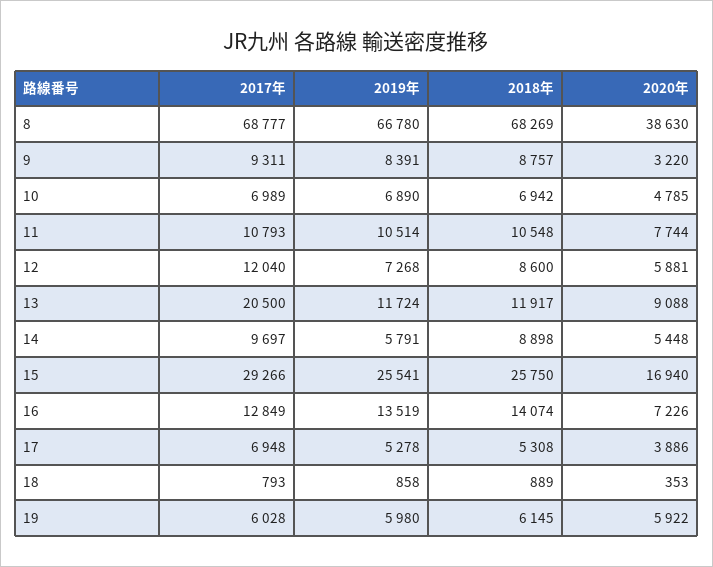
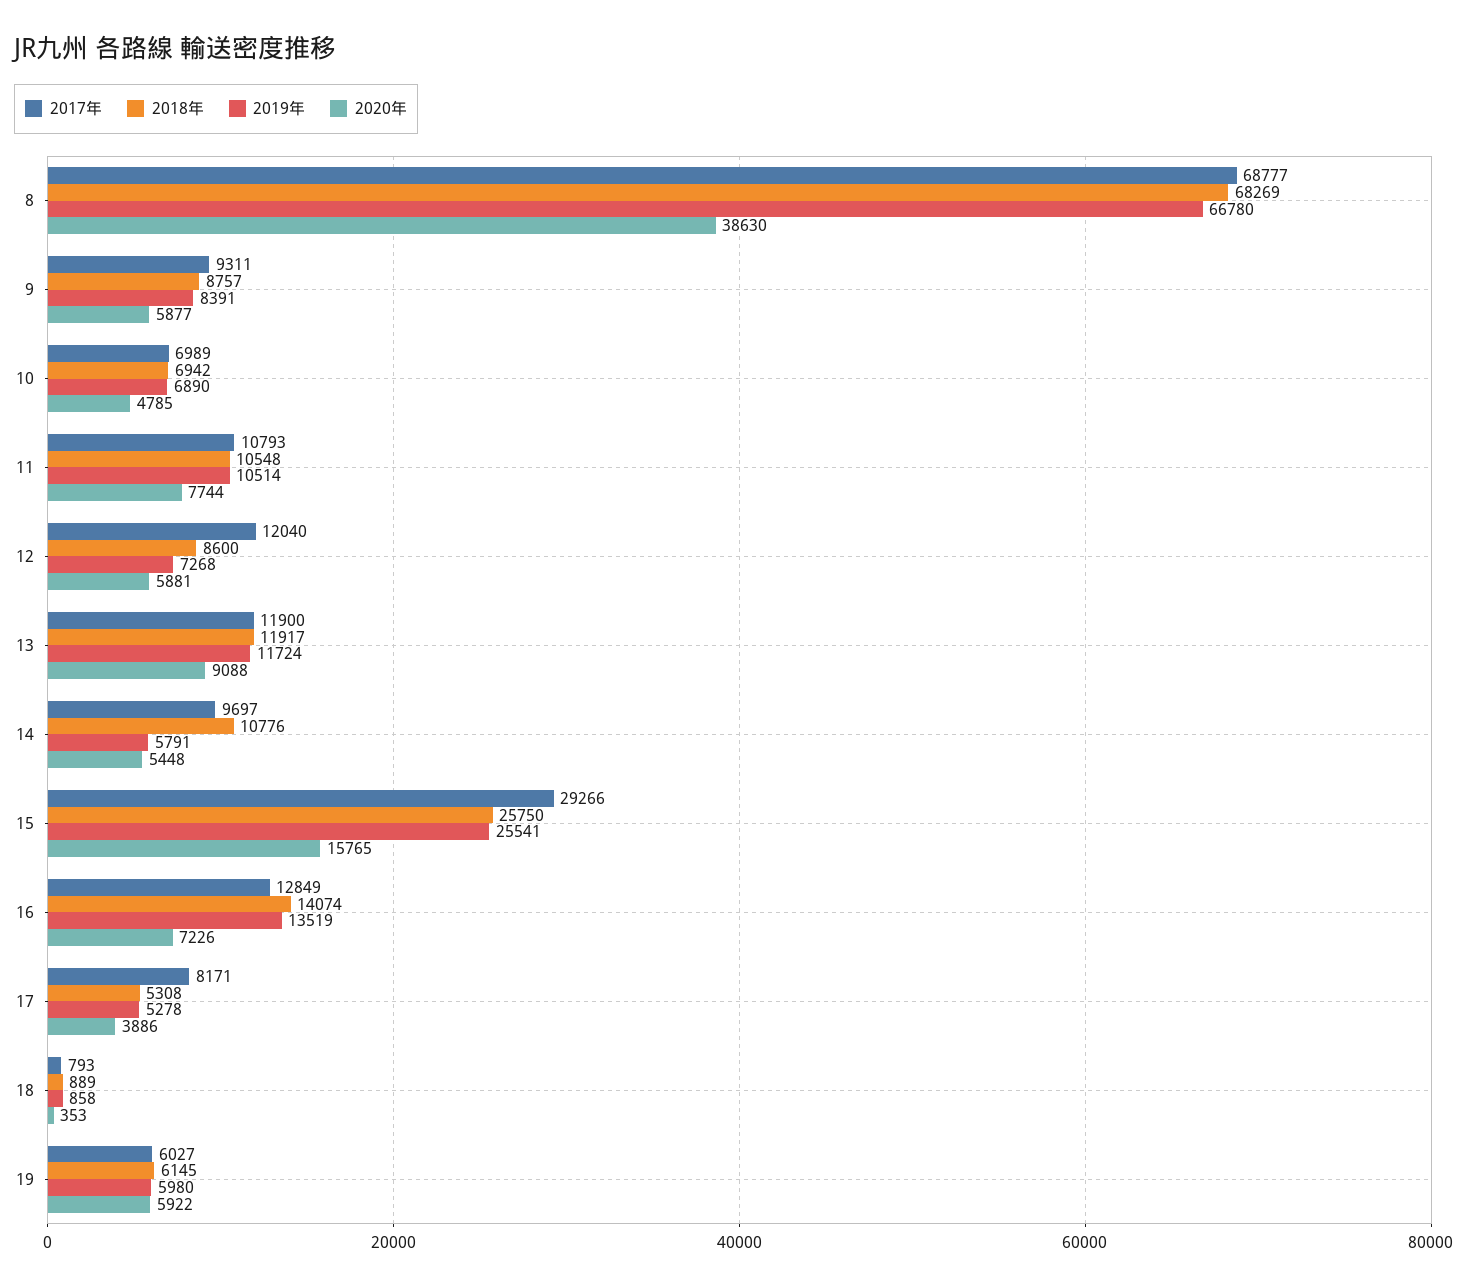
2020年, 9: 3220 -> 5877
2017年, 13: 20500 -> 11900
2018年, 14: 8898 -> 10776
2020年, 15: 16940 -> 15765
2017年, 17: 6948 -> 8171
2017年, 19: 6028 -> 6027

